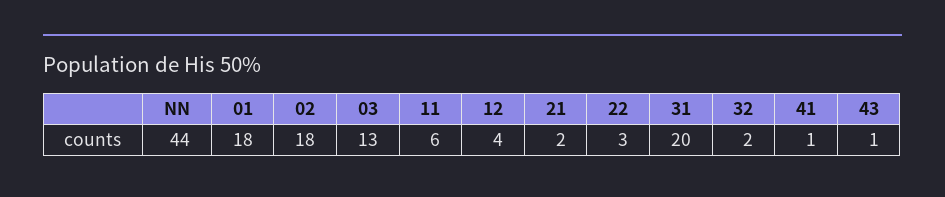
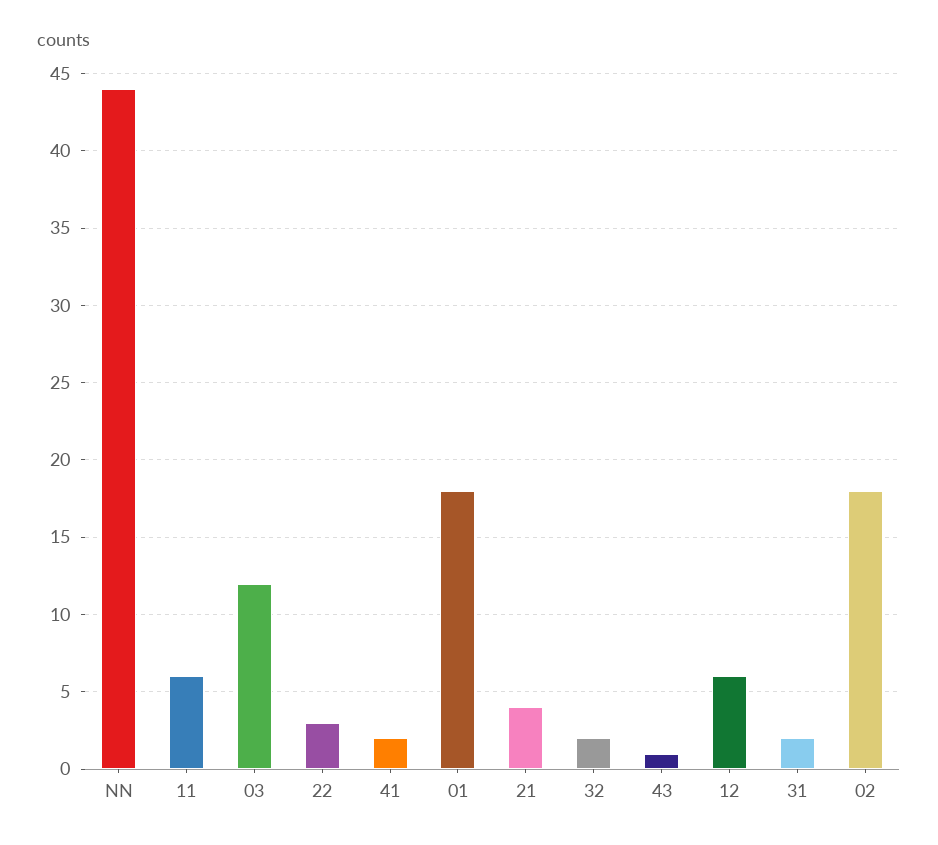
03: 13 -> 12
12: 4 -> 6
21: 2 -> 4
31: 20 -> 2
41: 1 -> 2

